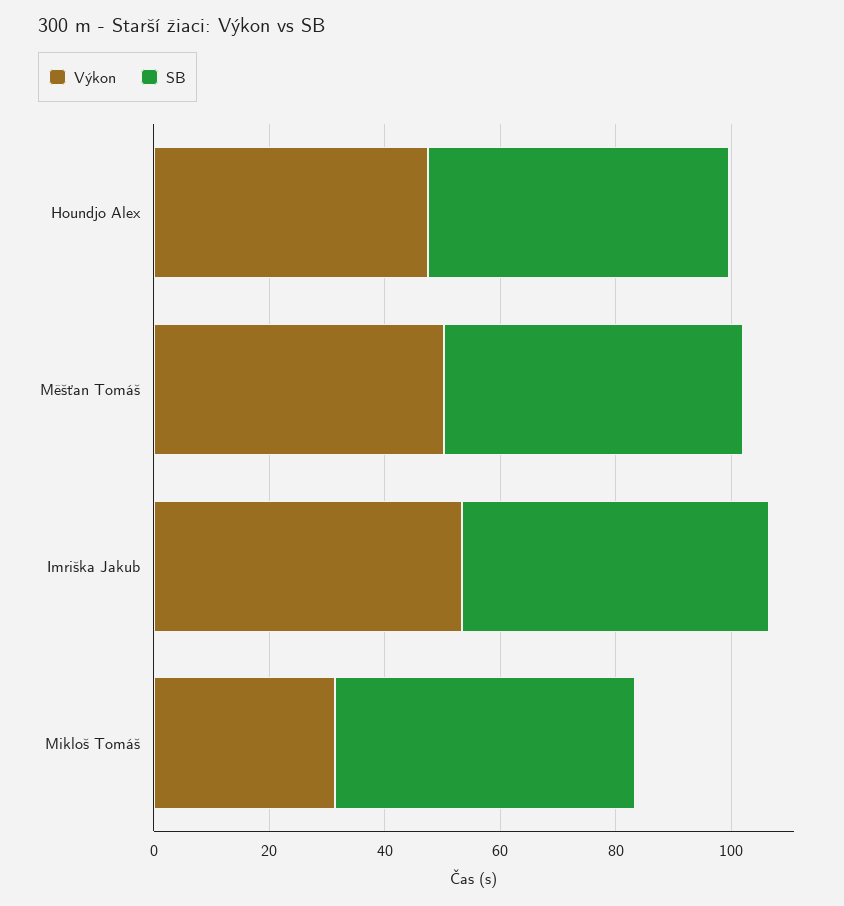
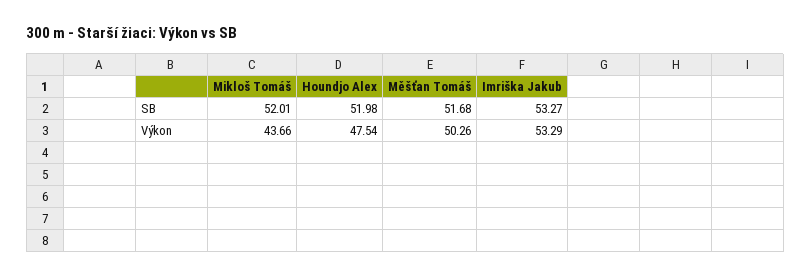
Výkon, Mikloš Tomáš: 30 -> 43.66

